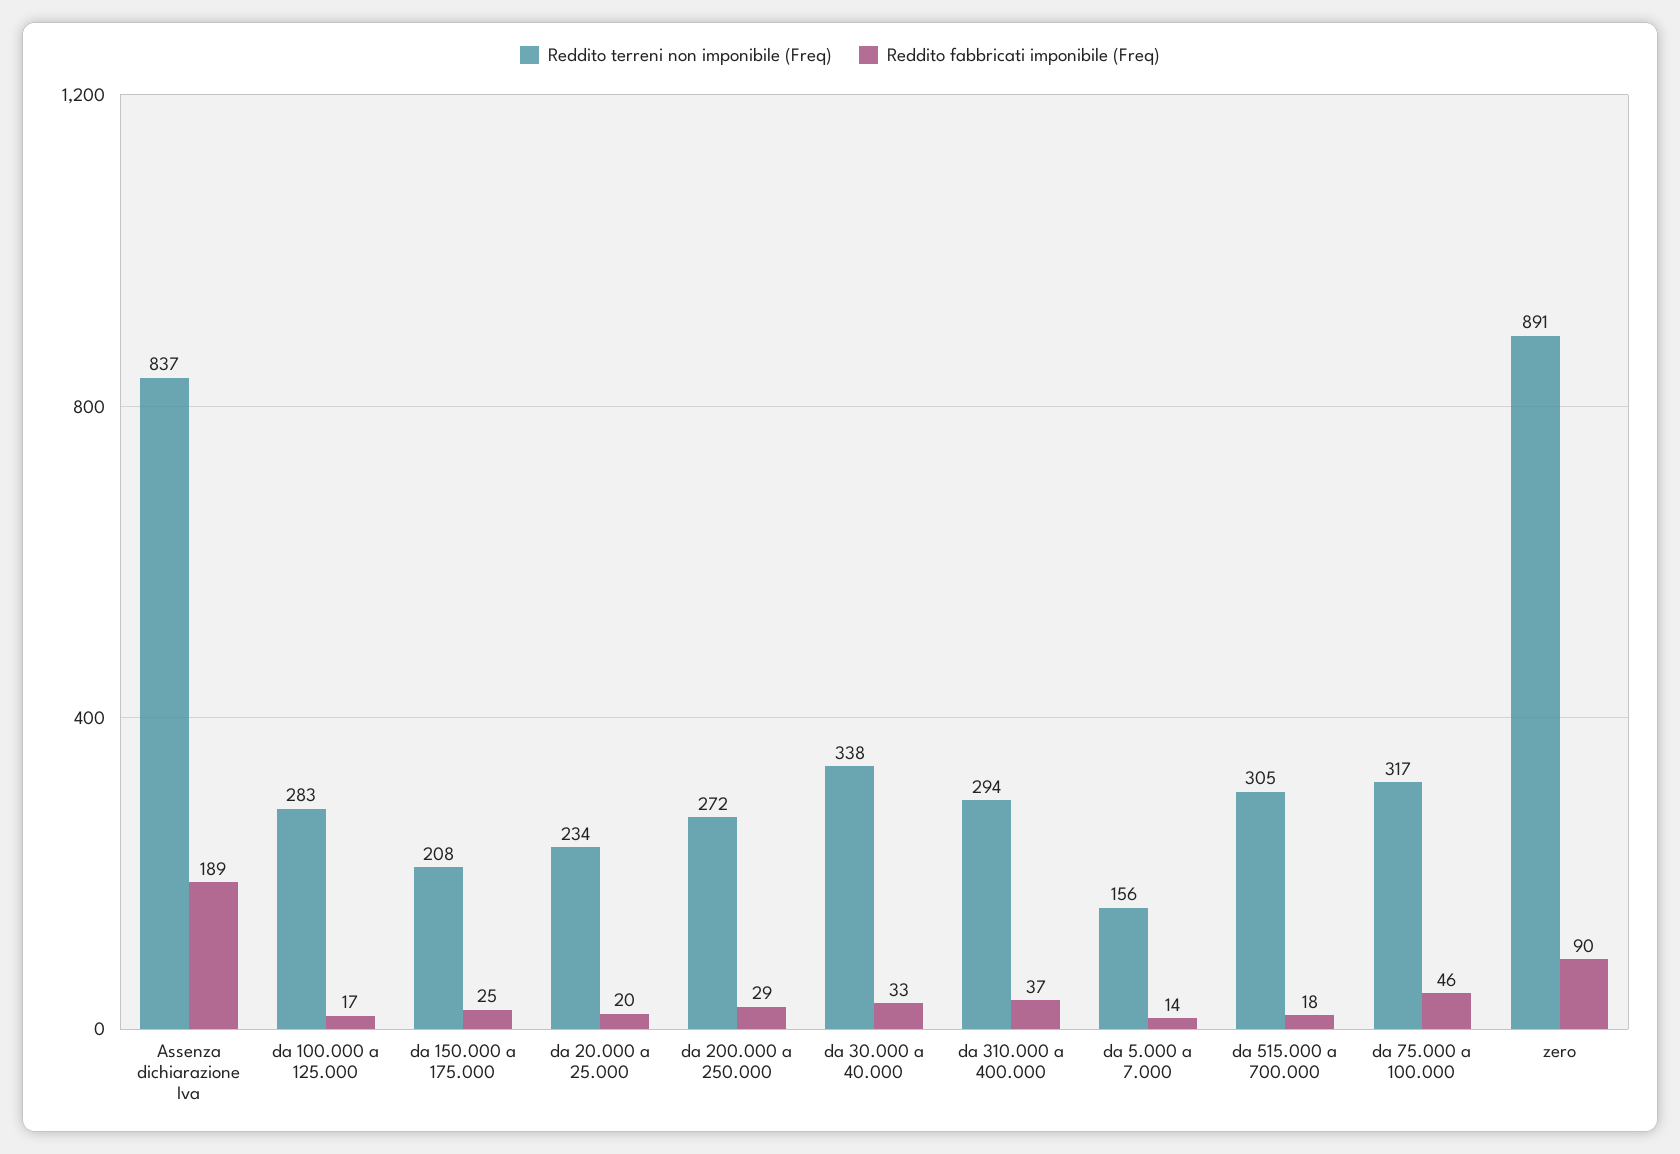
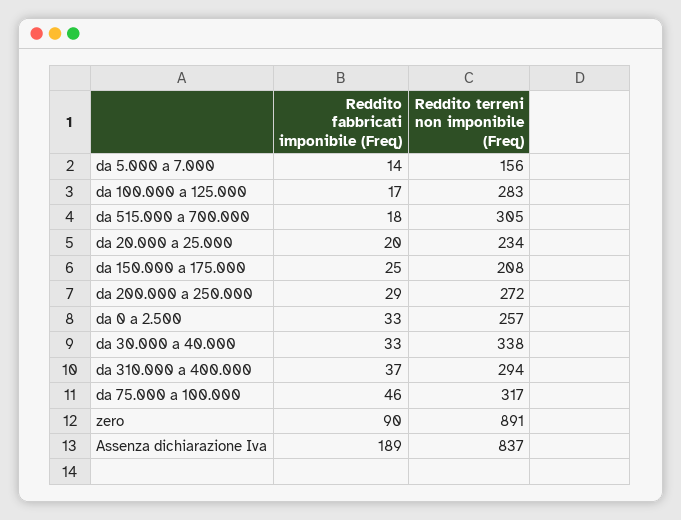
Reddito fabbricati imponibile (Freq), da 0 a 2.500: none -> 33
Reddito terreni non imponibile (Freq), da 0 a 2.500: none -> 257

